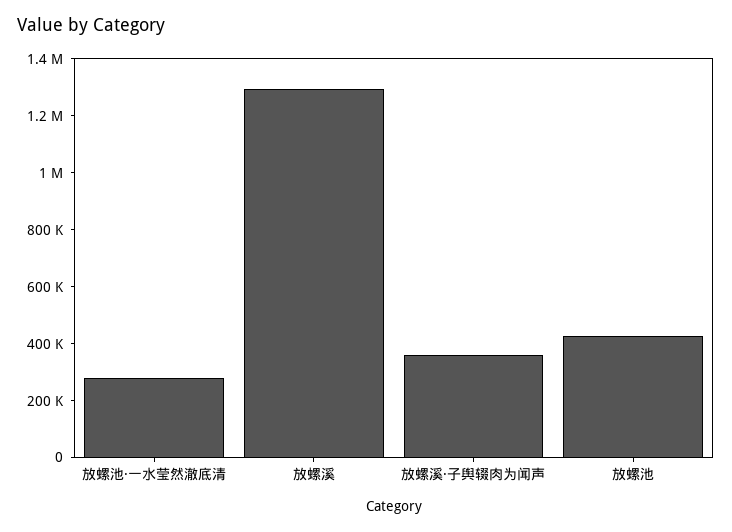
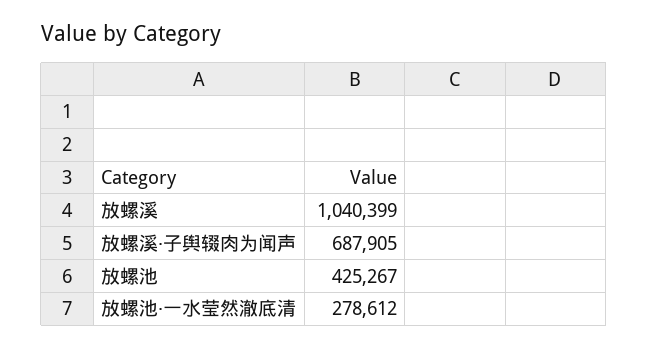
放螺溪: 1300000 -> 1040399
放螺溪·子舆辍肉为闻声: 350000 -> 687905

